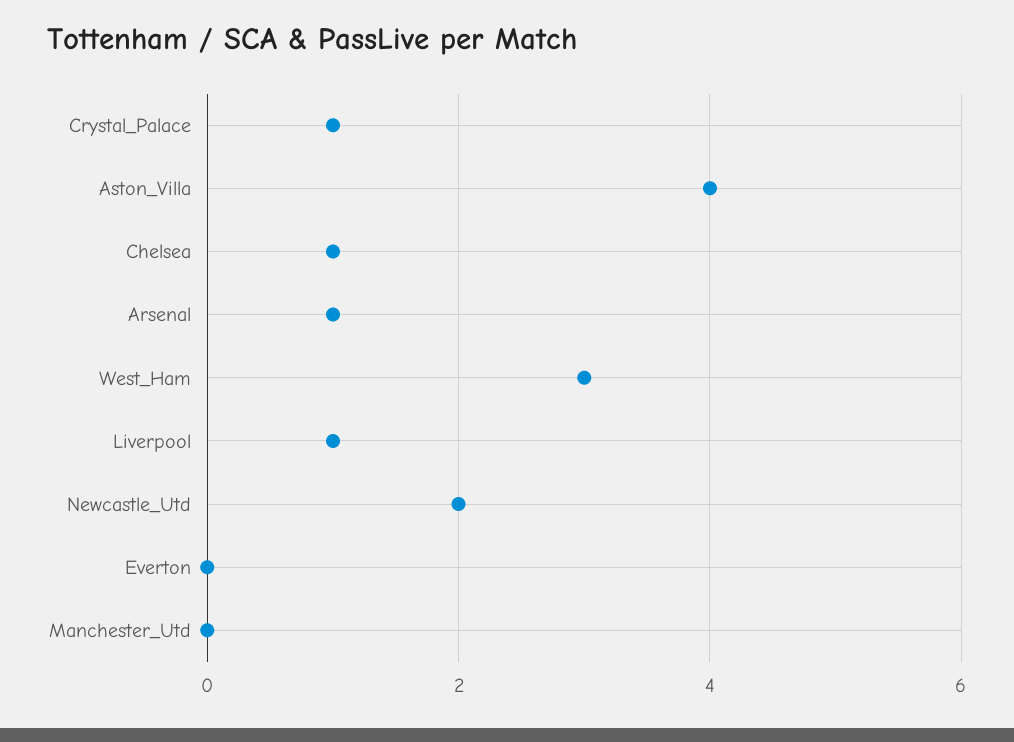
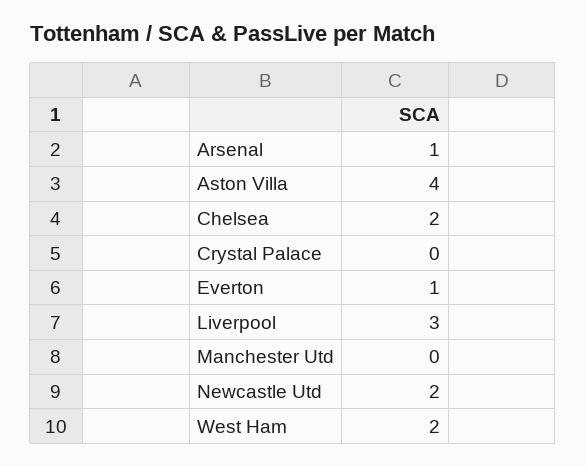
Crystal_Palace: 1 -> 0
Chelsea: 1 -> 2
West_Ham: 3 -> 2
Liverpool: 1 -> 3
Everton: 0 -> 1

